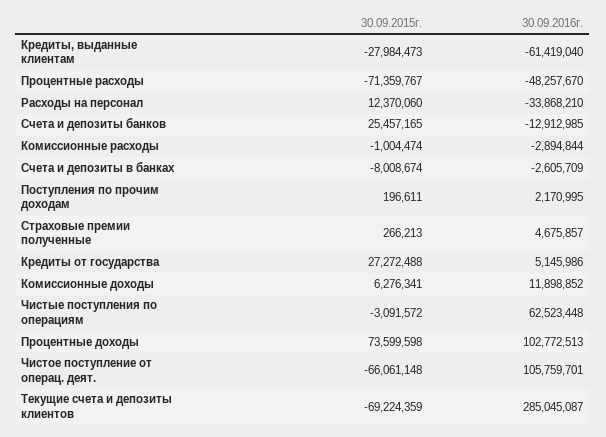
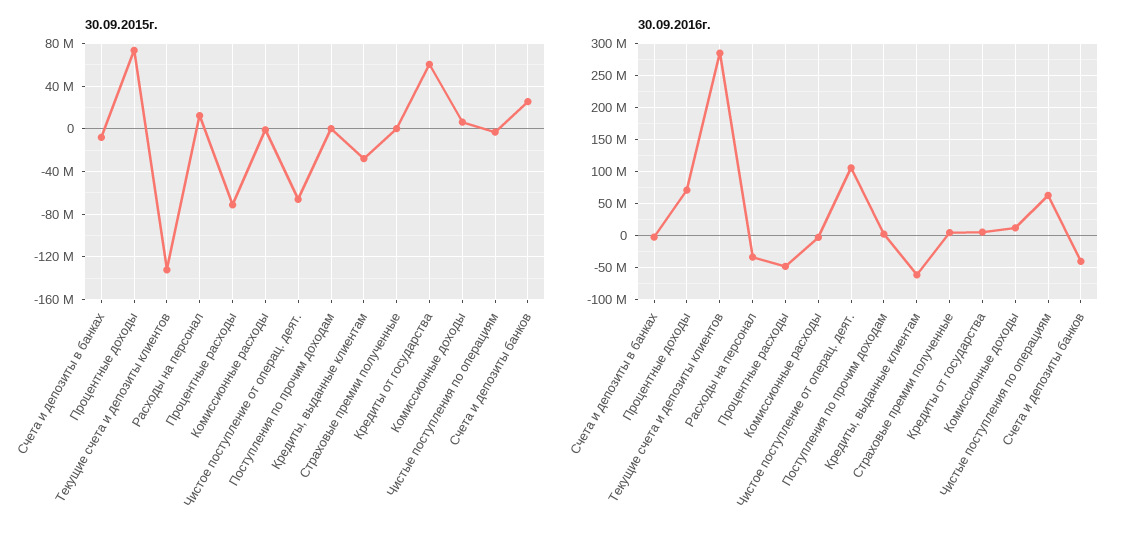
30.09.2016г., Счета и депозиты банков: -12912985 -> -40000000
30.09.2015г., Кредиты от государства: 27272488 -> 60000000
30.09.2016г., Процентные доходы: 102772513 -> 70000000
30.09.2015г., Текущие счета и депозиты клиентов: -69224359 -> -130000000

